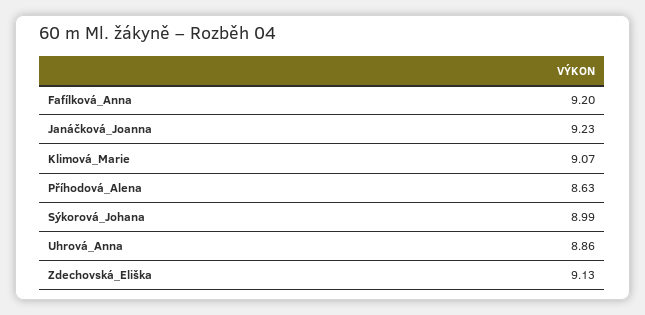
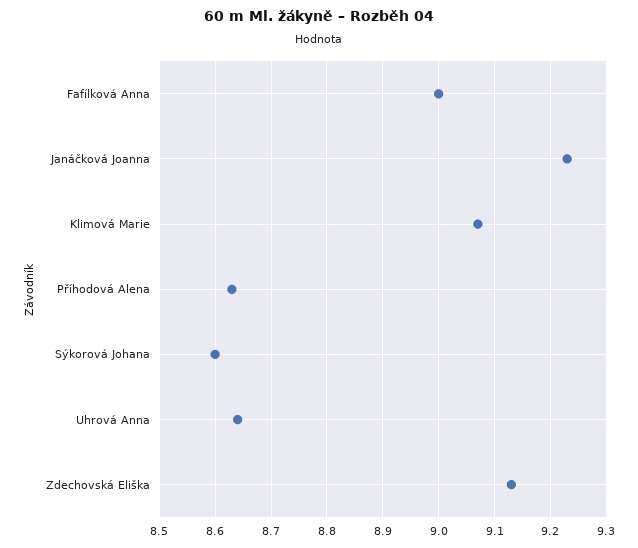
Fafílková_Anna: 9.2 -> 9
Sýkorová_Johana: 8.99 -> 8.6
Uhrová_Anna: 8.86 -> 8.65

